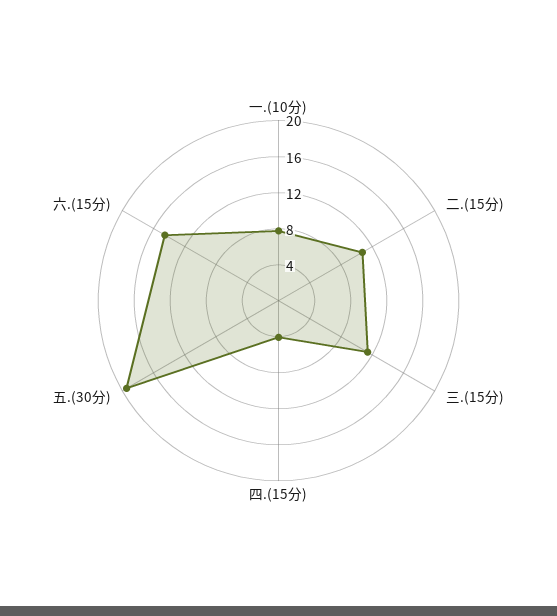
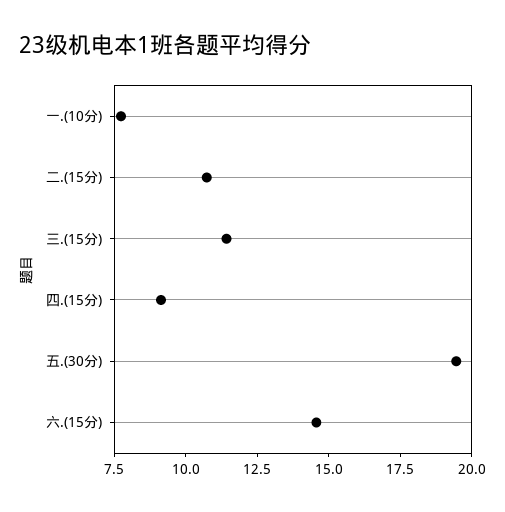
四.(15分): 4 -> 9

